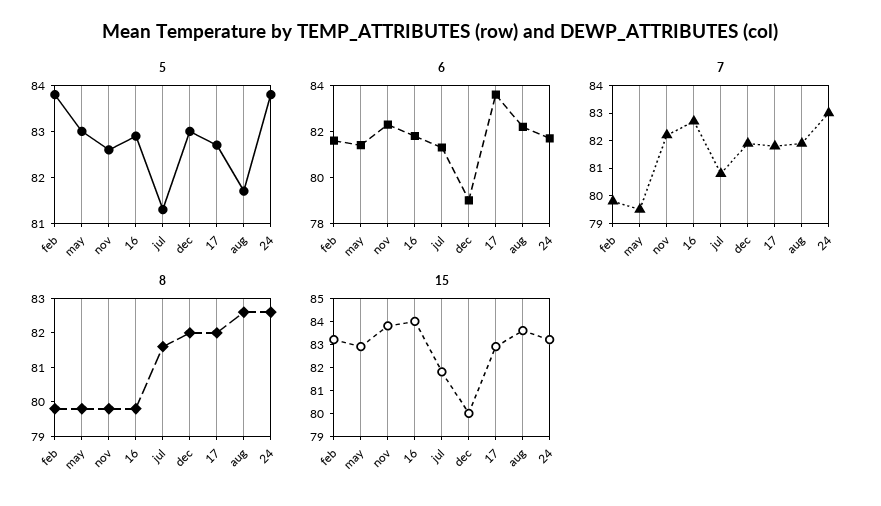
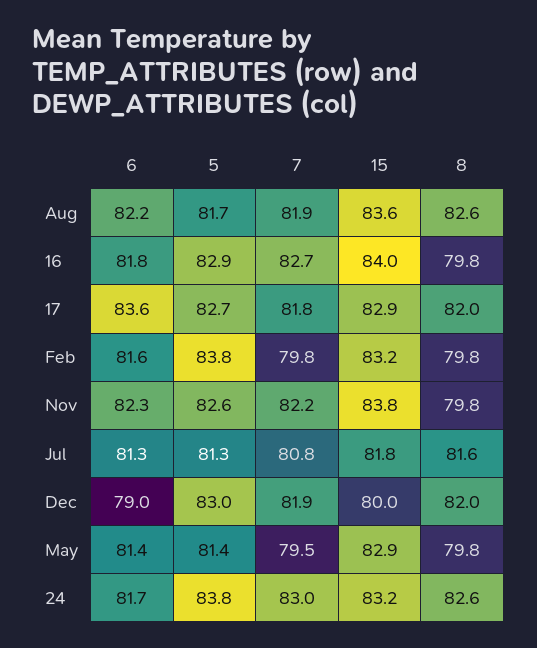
5, may: 83 -> 81.4

